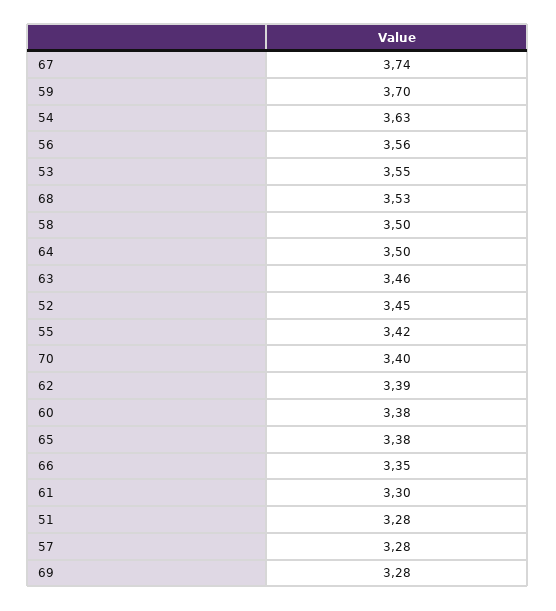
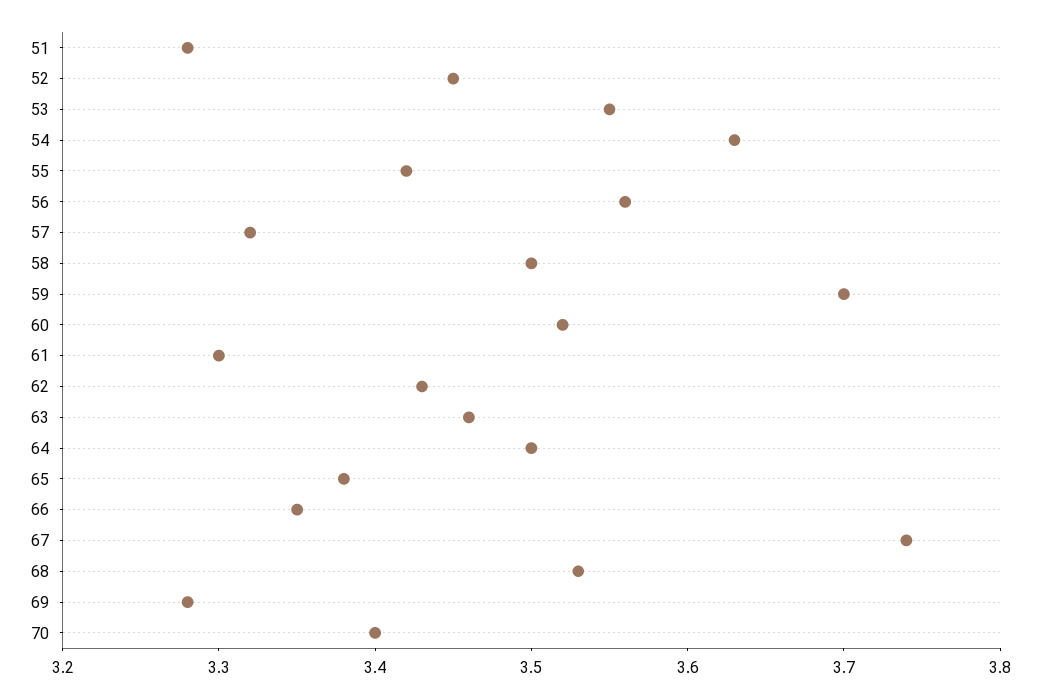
62: 3.39 -> 3.43
60: 3.38 -> 3.52
57: 3.28 -> 3.32

